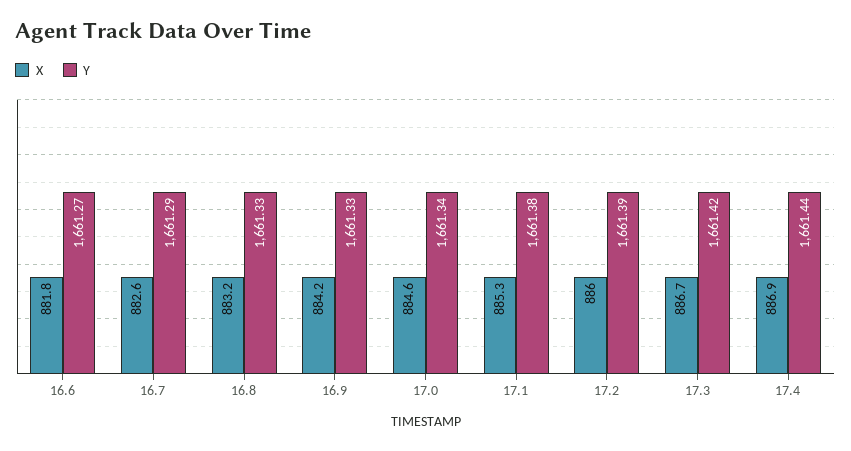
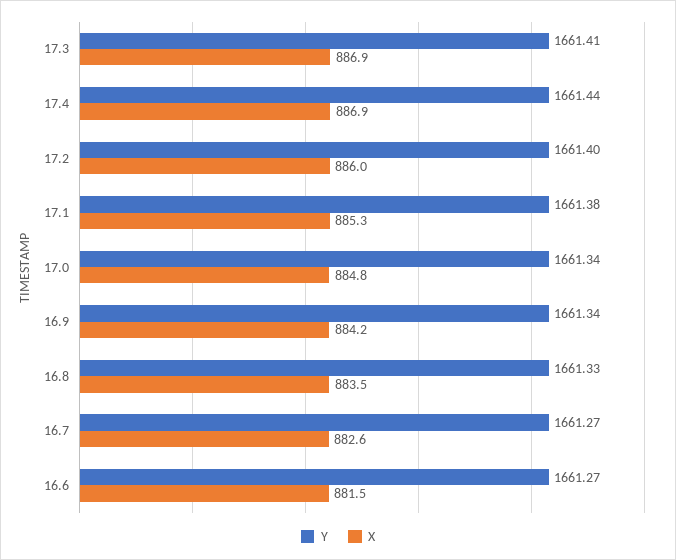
X, 16.6: 881.8 -> 881.5
Y, 16.7: 1661.29 -> 1661.27
X, 16.8: 883.2 -> 883.5
Y, 16.9: 1661.33 -> 1661.34
X, 17.0: 884.6 -> 884.8
Y, 17.2: 1661.39 -> 1661.4
X, 17.3: 886.7 -> 886.9
Y, 17.3: 1661.42 -> 1661.41

